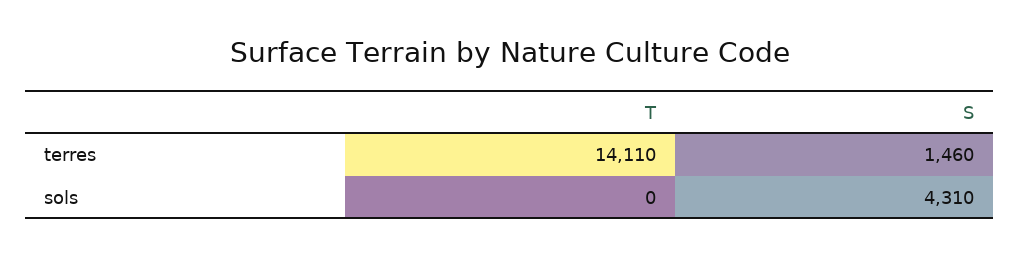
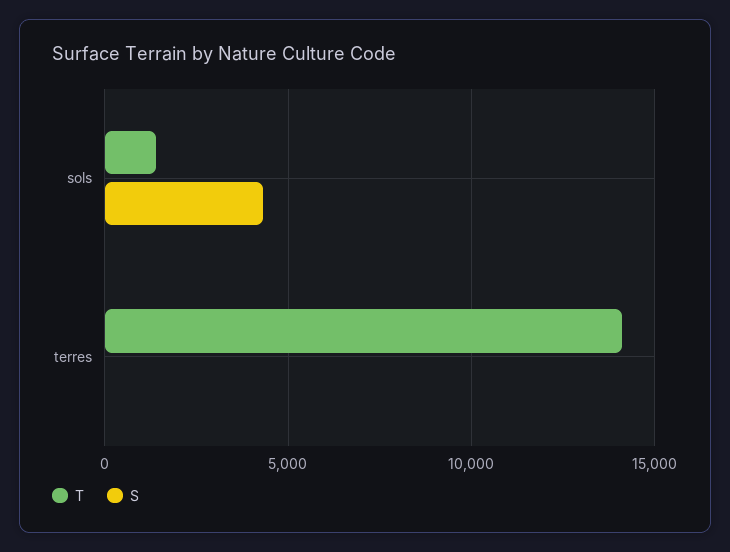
S, terres: 1460 -> 0
T, sols: 0 -> 1500

